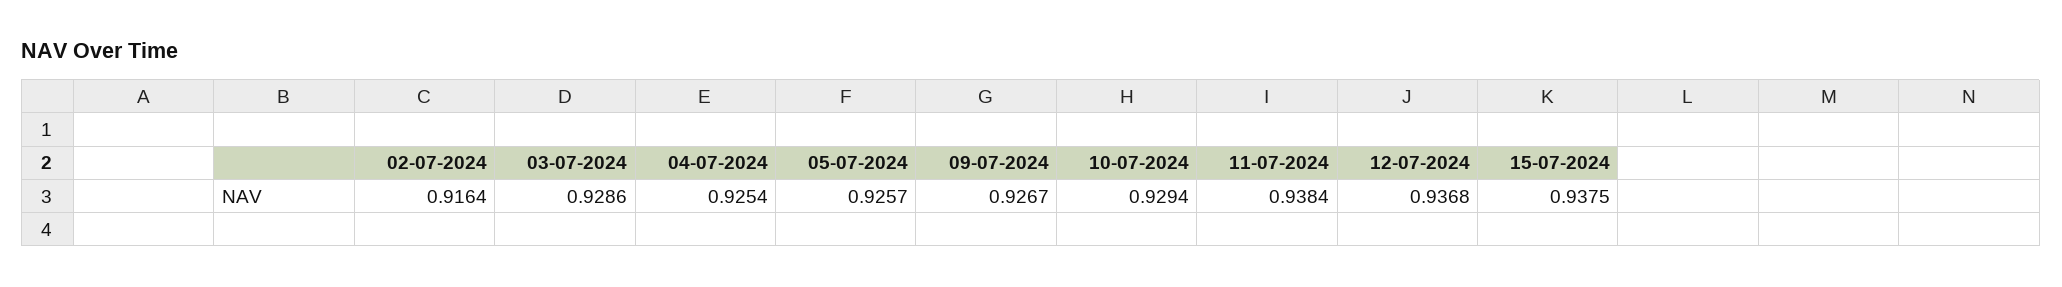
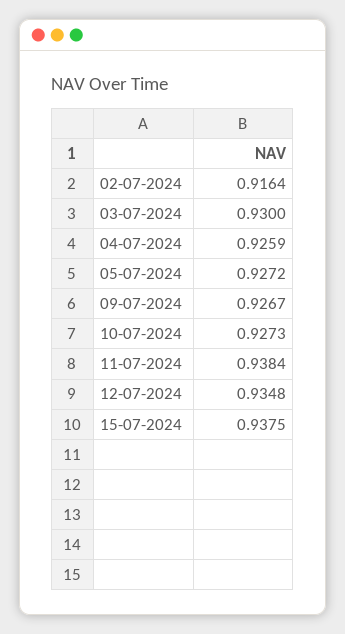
03-07-2024: 0.9286 -> 0.93
04-07-2024: 0.9254 -> 0.9259
05-07-2024: 0.9257 -> 0.9272
10-07-2024: 0.9294 -> 0.9273
12-07-2024: 0.9368 -> 0.9348

